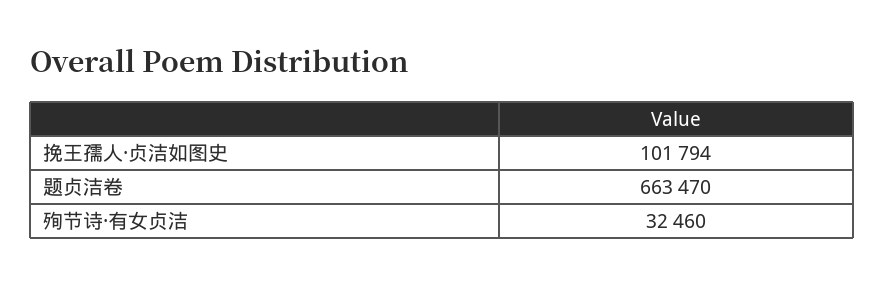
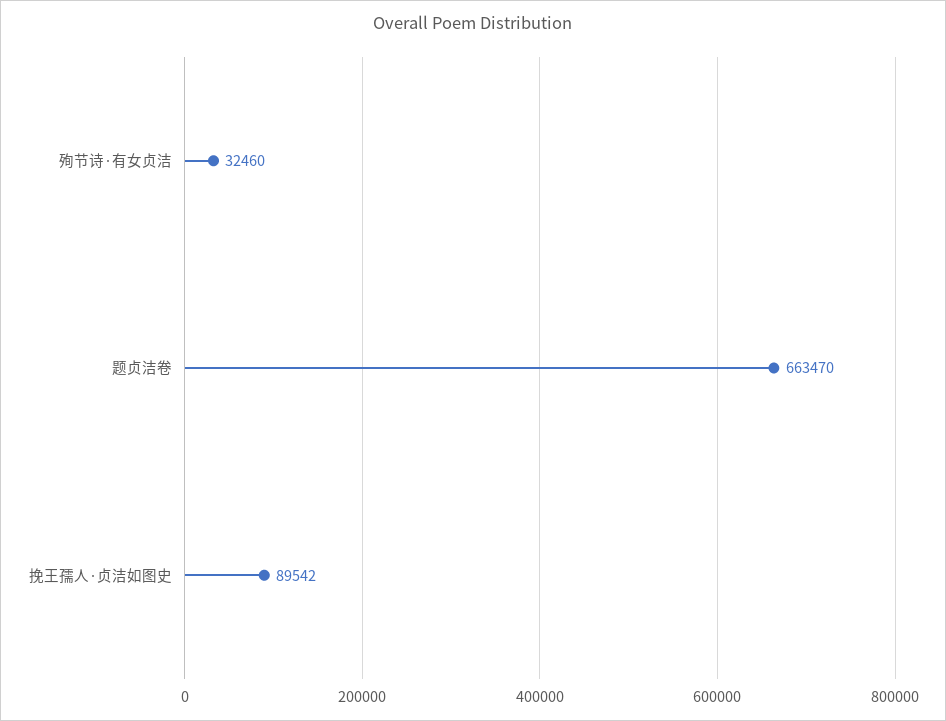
挽王孺人·贞洁如图史: 101794 -> 89542

